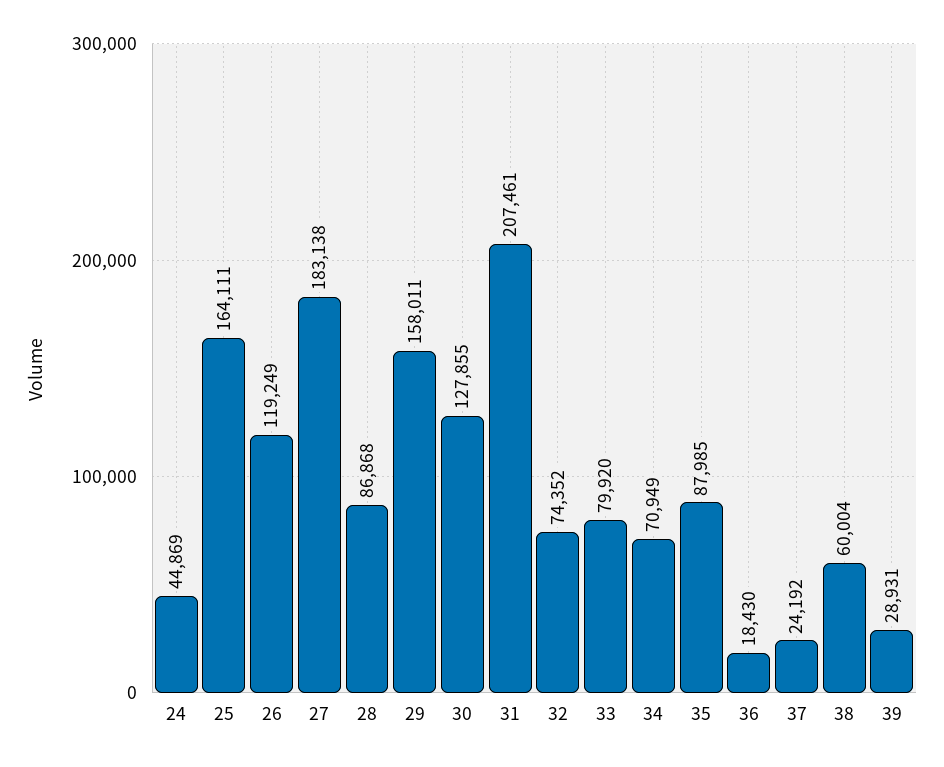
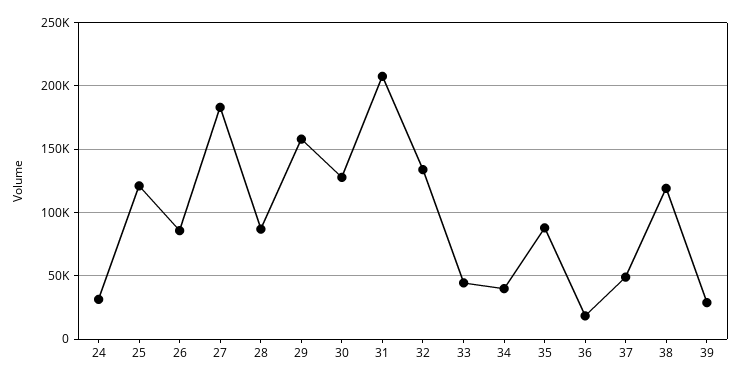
24: 44869 -> 30000
25: 164111 -> 120000
26: 119249 -> 85000
32: 74352 -> 135000
33: 79920 -> 45000
34: 70949 -> 40000
37: 24192 -> 50000
38: 60004 -> 120000

